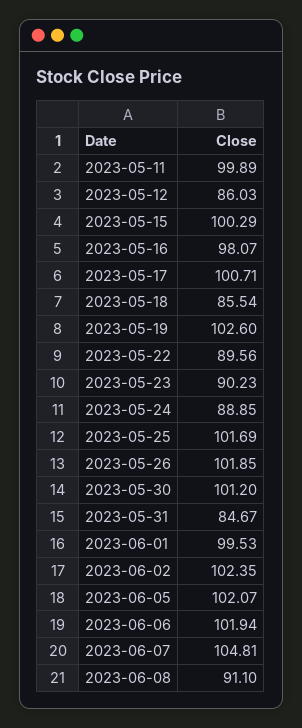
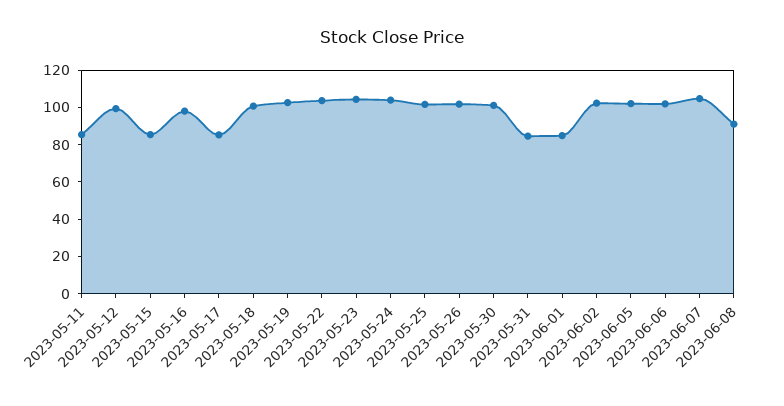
2023-05-11: 99.89 -> 85
2023-05-12: 86.03 -> 100
2023-05-15: 100.29 -> 85
2023-05-17: 100.71 -> 85
2023-05-18: 85.54 -> 100
2023-05-22: 89.56 -> 105
2023-05-23: 90.23 -> 105
2023-05-24: 88.85 -> 105
2023-06-01: 99.53 -> 85

